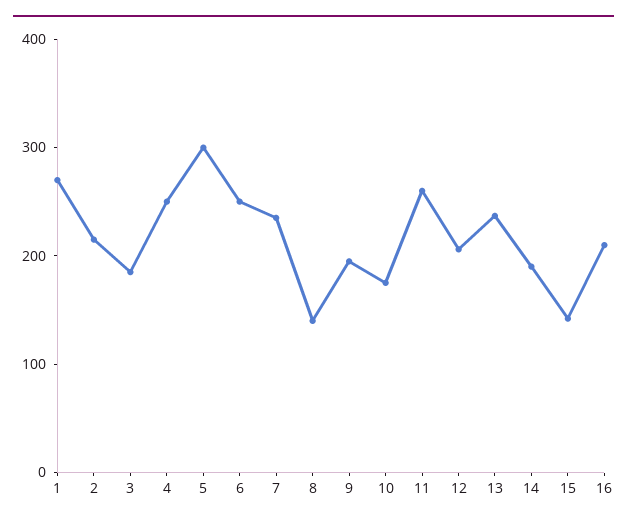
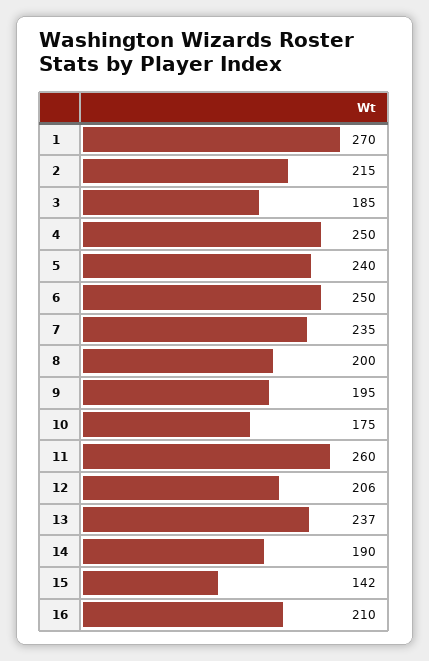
5: 300 -> 240
8: 140 -> 200

